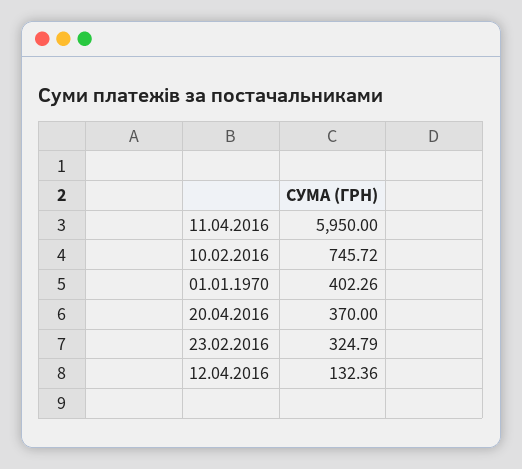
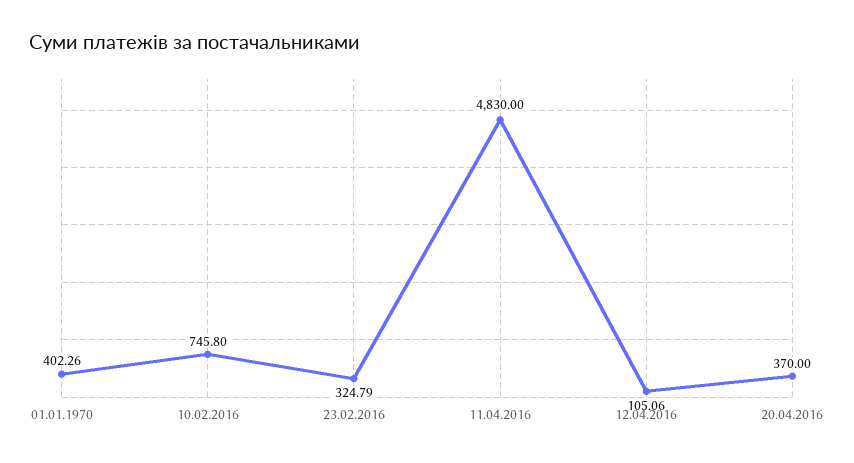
11.04.2016: 5950 -> 4830
10.02.2016: 745.72 -> 745.8
12.04.2016: 132.36 -> 105.06

